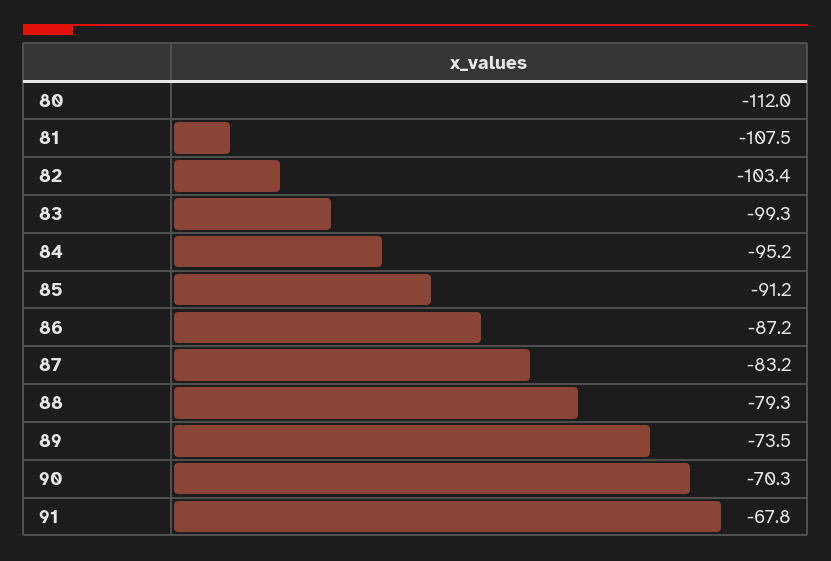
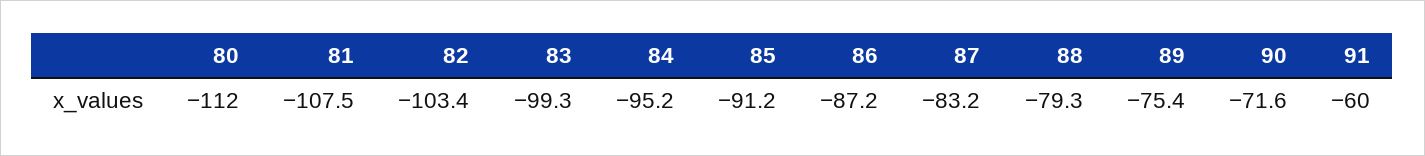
89: -73.5 -> -75.4
90: -70.3 -> -71.6
91: -67.8 -> -60

